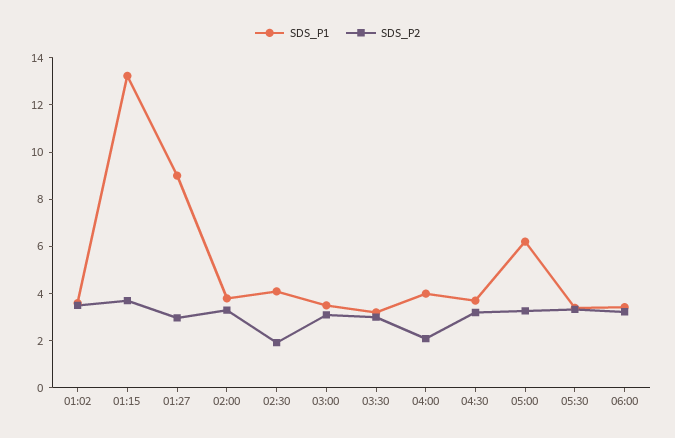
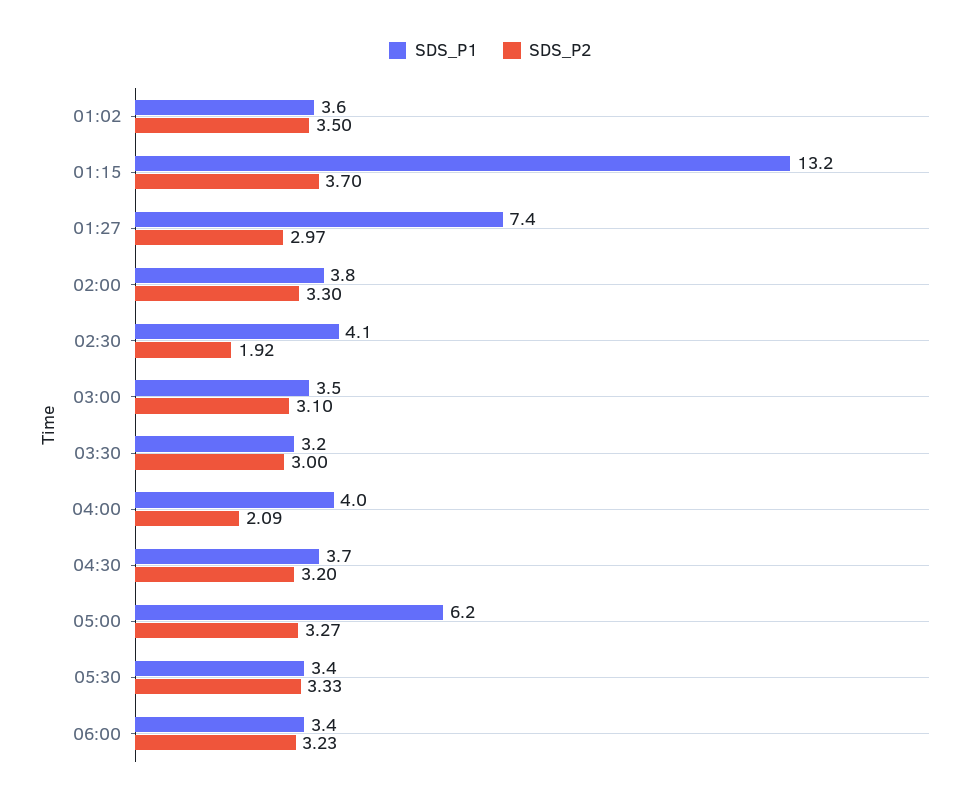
SDS_P1, 01:27: 9 -> 7.4

